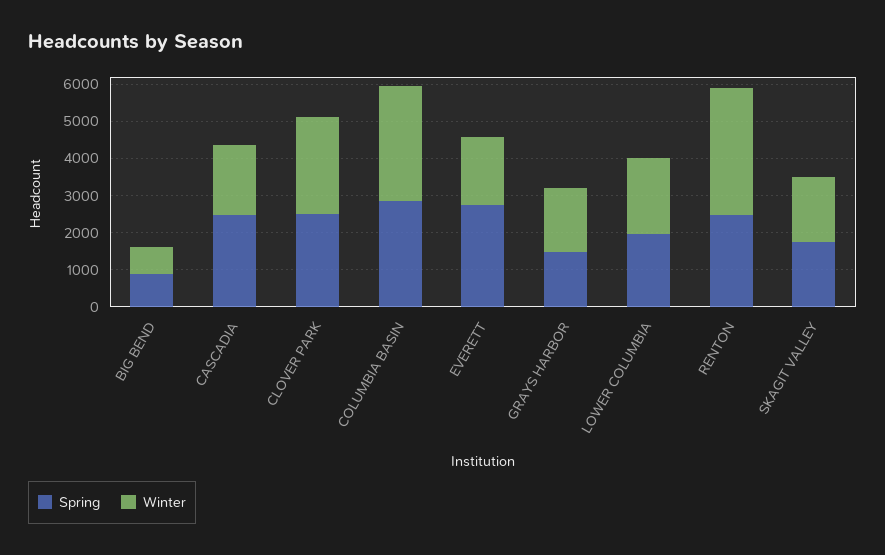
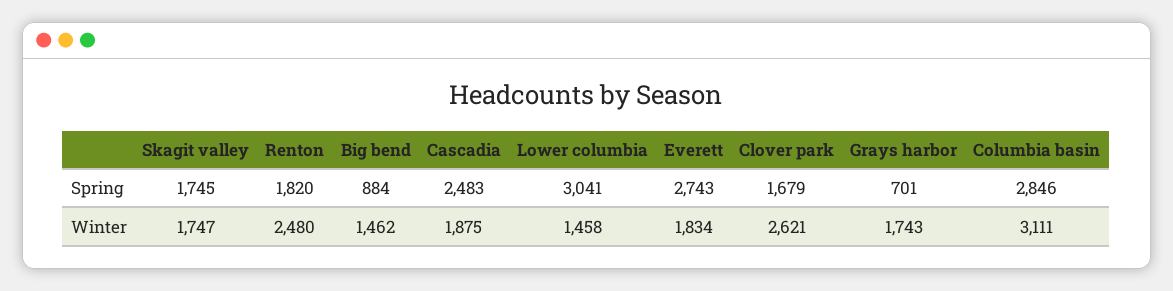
Winter, BIG BEND: 750 -> 1462
Spring, CLOVER PARK: 2500 -> 1679
Spring, GRAYS HARBOR: 1500 -> 701
Spring, LOWER COLUMBIA: 2000 -> 3041
Winter, LOWER COLUMBIA: 2000 -> 1458
Spring, RENTON: 2500 -> 1820
Winter, RENTON: 3500 -> 2480

